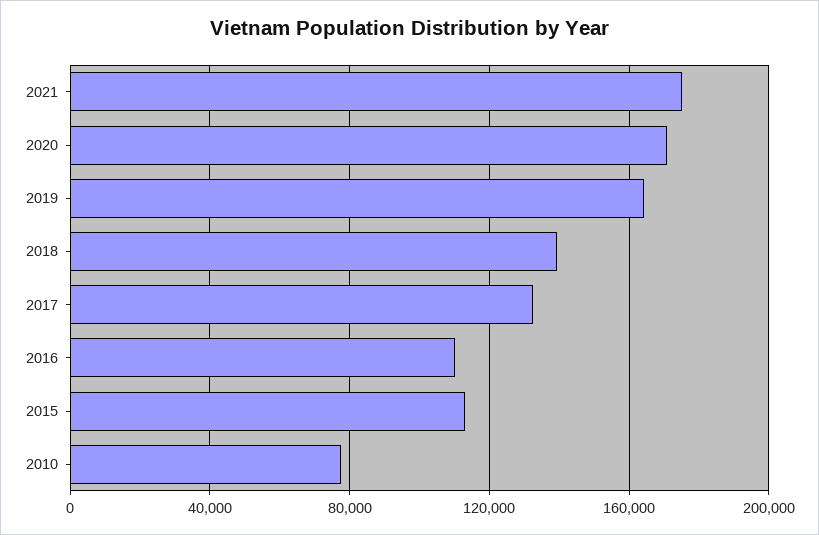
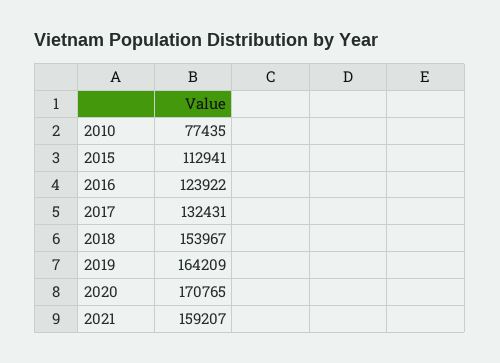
2021: 175000 -> 159207
2018: 140000 -> 153967
2016: 110000 -> 123922

